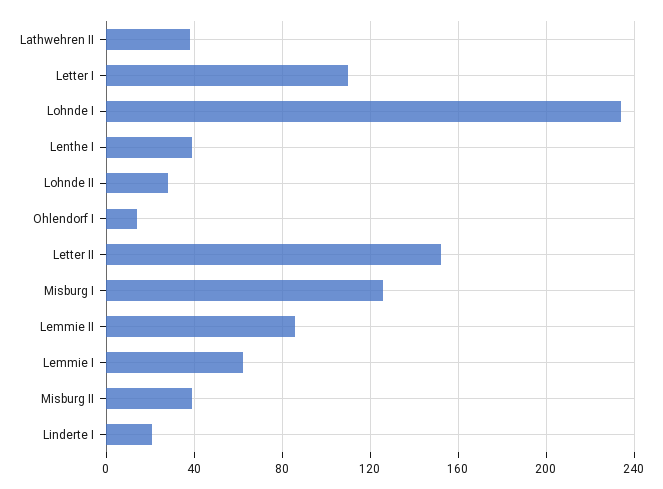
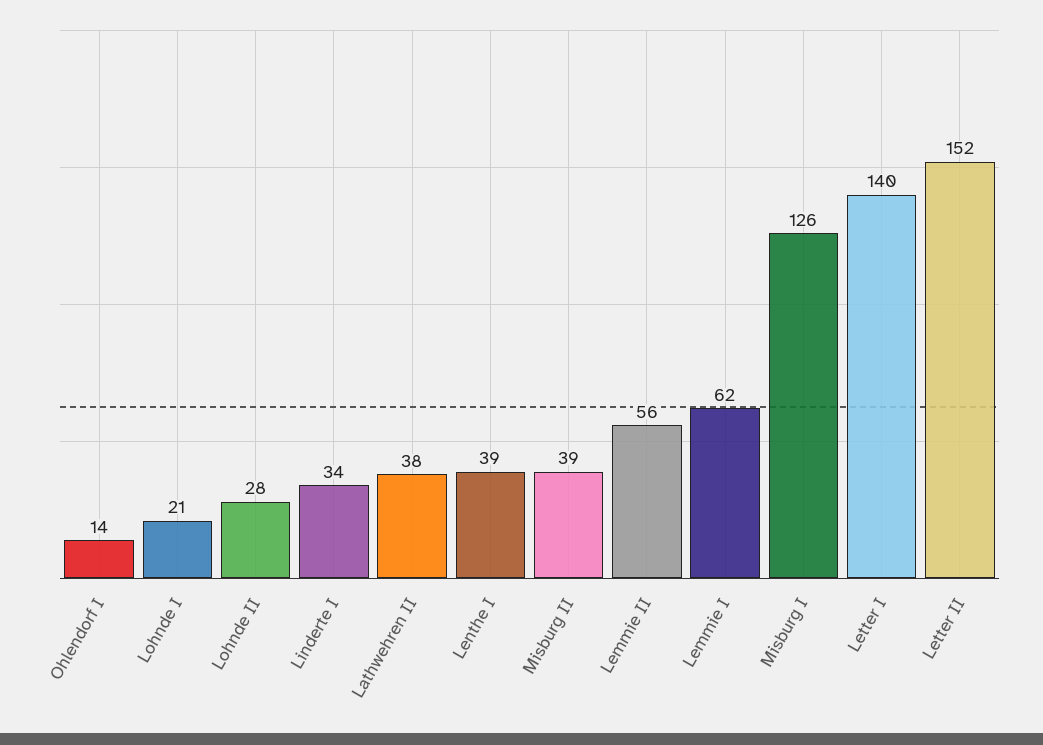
Letter I: 110 -> 140
Lohnde I: 235 -> 21
Lemmie II: 85 -> 56
Linderte I: 20 -> 34

